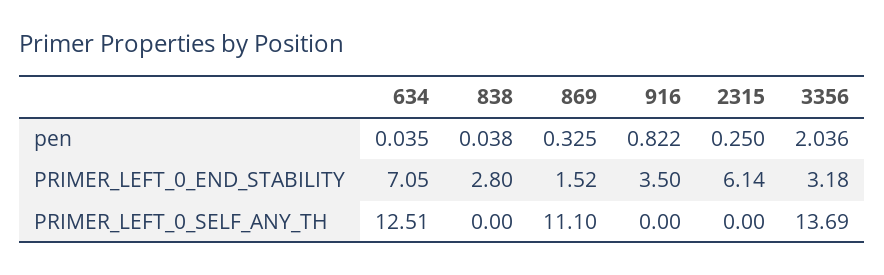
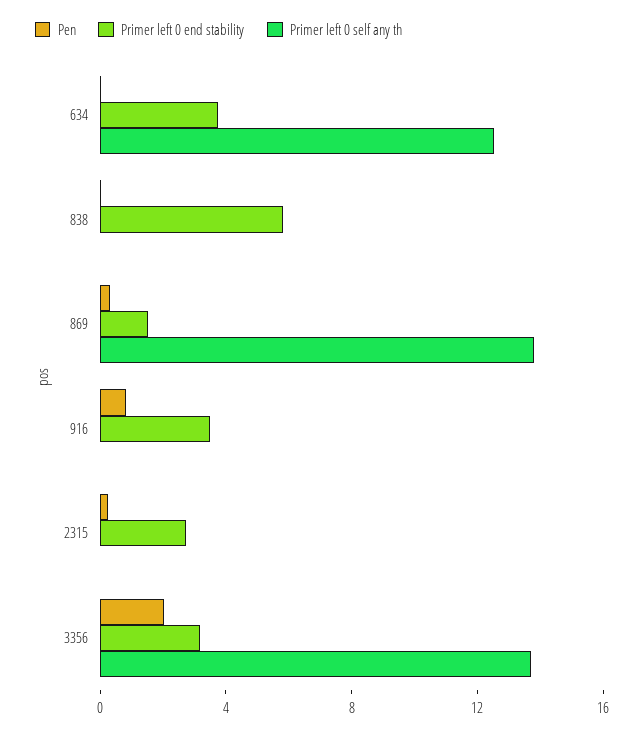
PRIMER_LEFT_0_END_STABILITY, 634: 7.05 -> 4
PRIMER_LEFT_0_END_STABILITY, 838: 2.8 -> 6
PRIMER_LEFT_0_END_STABILITY, 2315: 6.14 -> 3
PRIMER_LEFT_0_SELF_ANY_TH, 869: 11.1 -> 14

